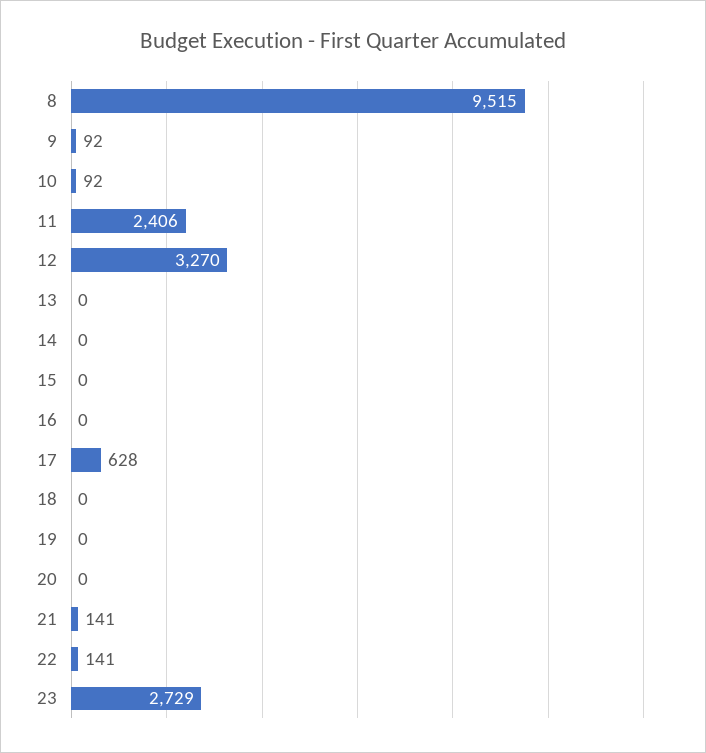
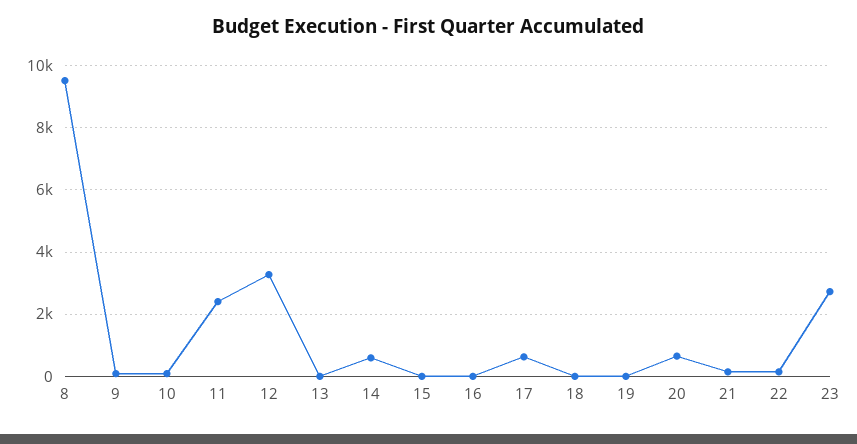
14: 0 -> 600
20: 0 -> 600

